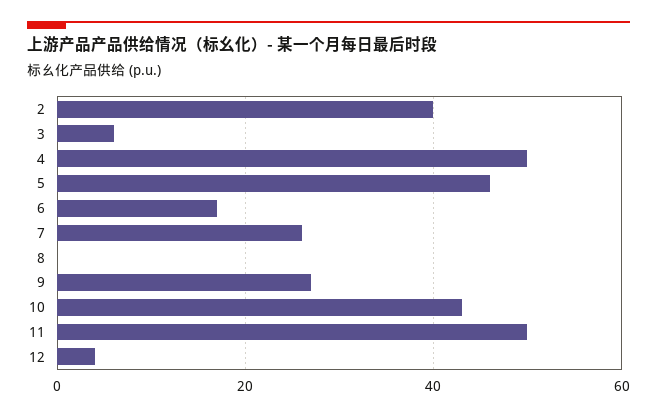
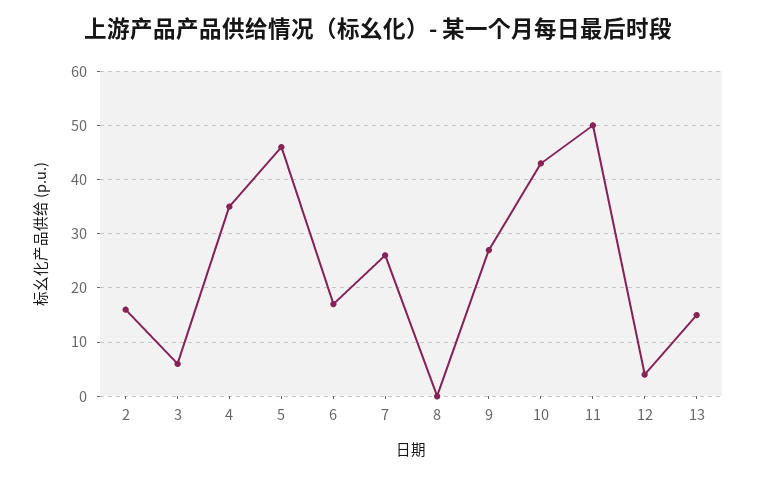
2: 40 -> 15
4: 50 -> 35
13: none -> 15

